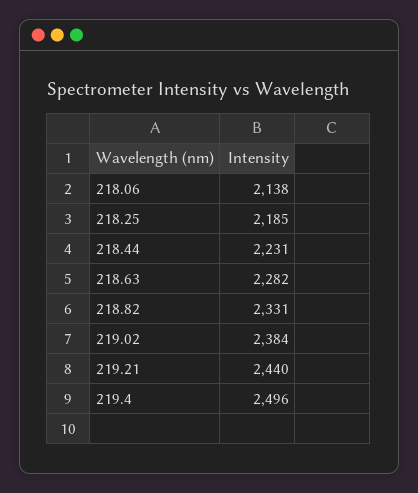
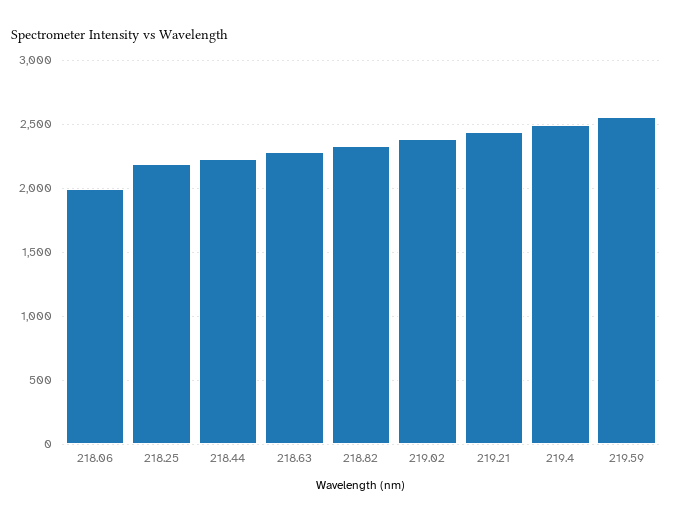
218.06: 2138 -> 2000
219.59: none -> 2550

